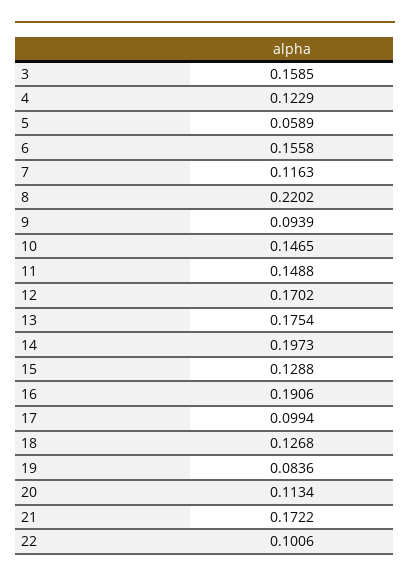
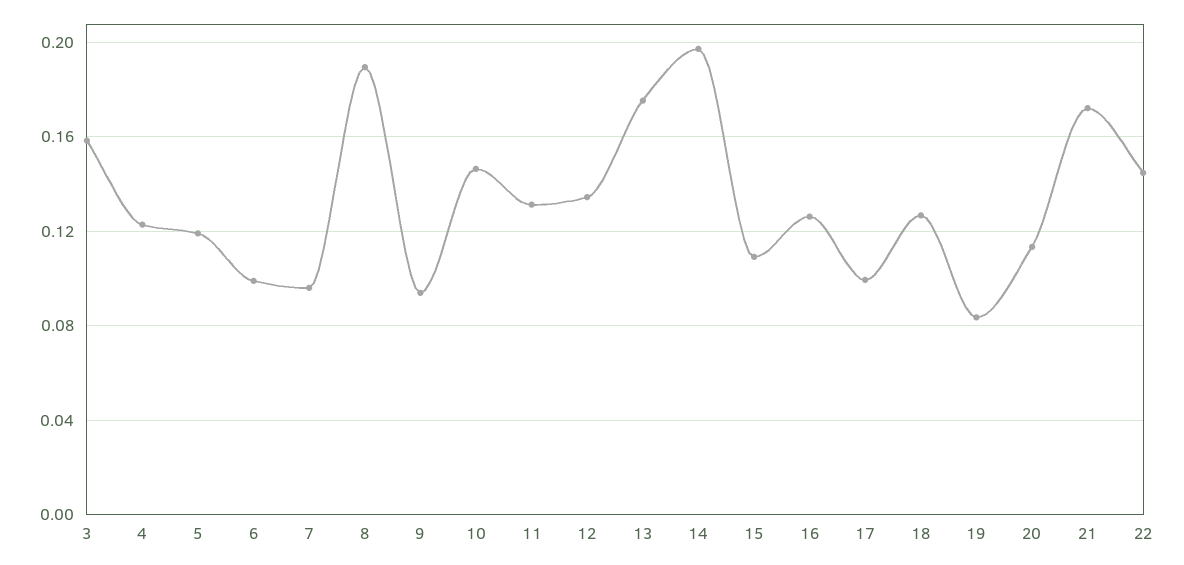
5: 0.0589 -> 0.12
6: 0.1558 -> 0.1
7: 0.1163 -> 0.095
8: 0.2202 -> 0.19
11: 0.1488 -> 0.13
12: 0.1702 -> 0.135
15: 0.1288 -> 0.11
16: 0.1906 -> 0.125
22: 0.1006 -> 0.145

